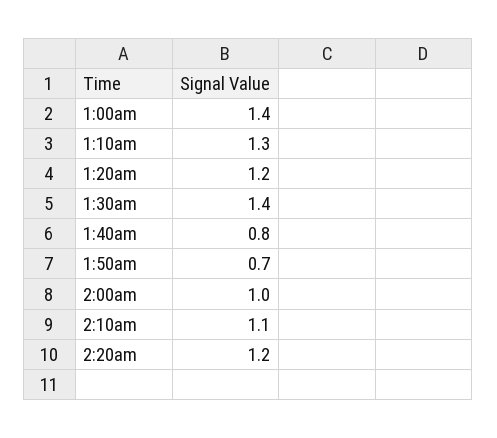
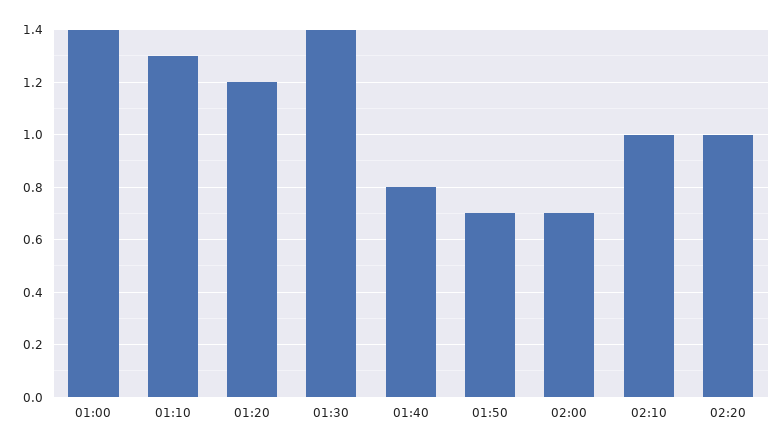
2:00am: 1 -> 0.7
2:10am: 1.1 -> 1
2:20am: 1.2 -> 1

